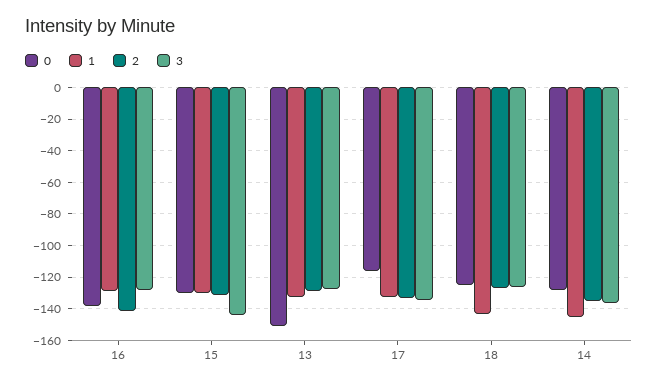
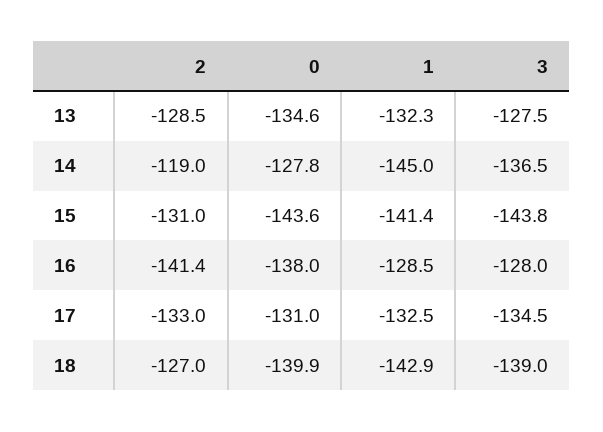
0, 15: -130 -> -143.6
1, 15: -130 -> -141.4
0, 13: -150 -> -134.6
0, 17: -115 -> -131
0, 18: -125 -> -139.9
3, 18: -125 -> -139
2, 14: -135 -> -119

